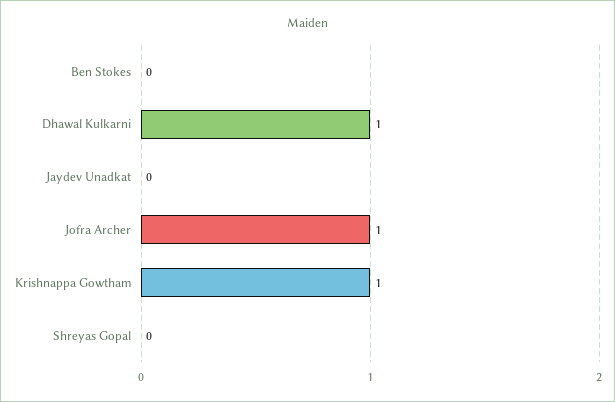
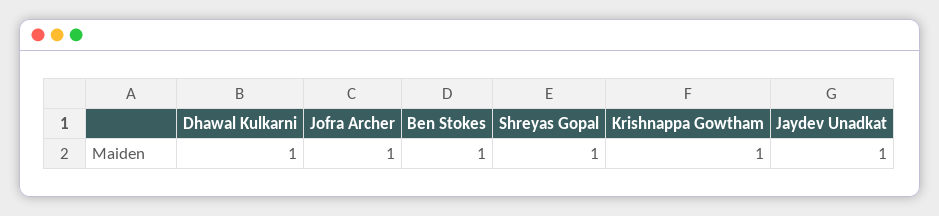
Ben Stokes: 0 -> 1
Jaydev Unadkat: 0 -> 1
Shreyas Gopal: 0 -> 1

